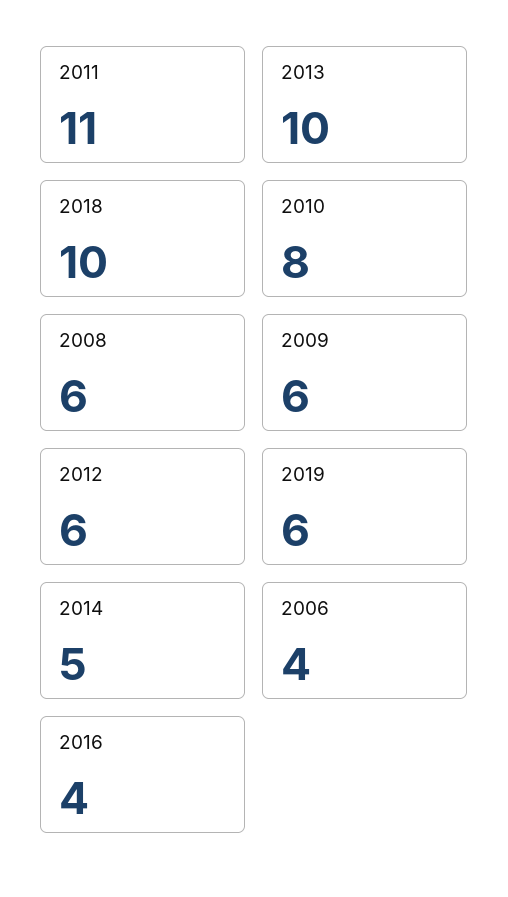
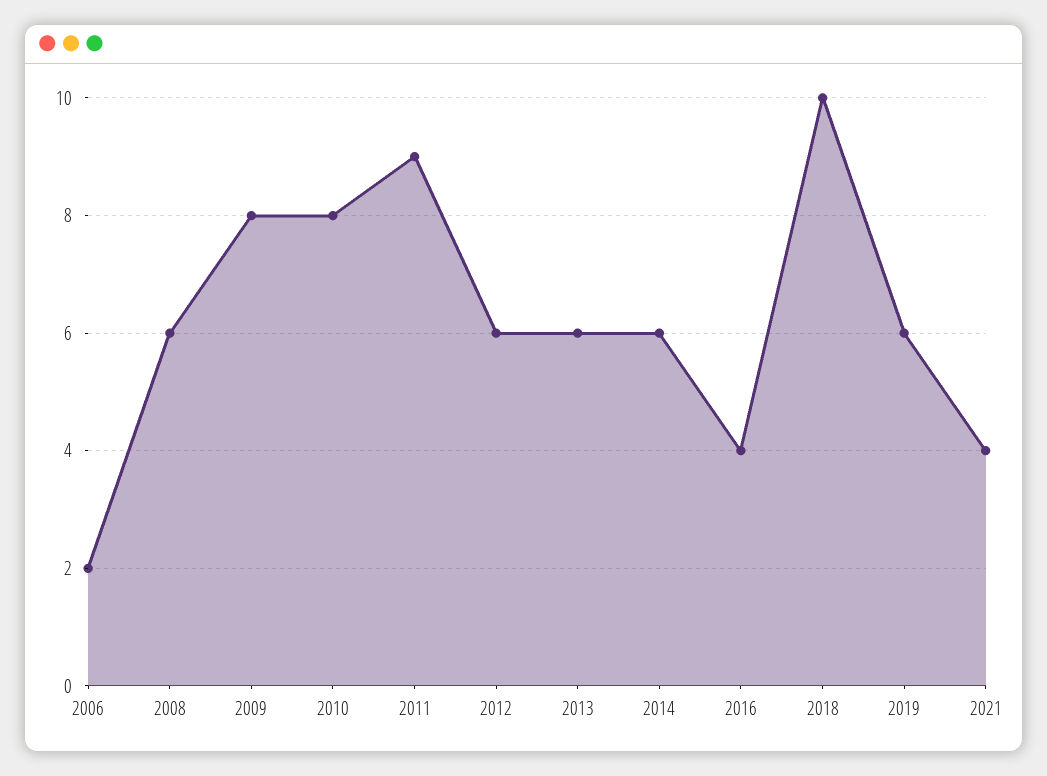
2011: 11 -> 9
2013: 10 -> 6
2009: 6 -> 8
2014: 5 -> 6
2006: 4 -> 2
2021: none -> 4

